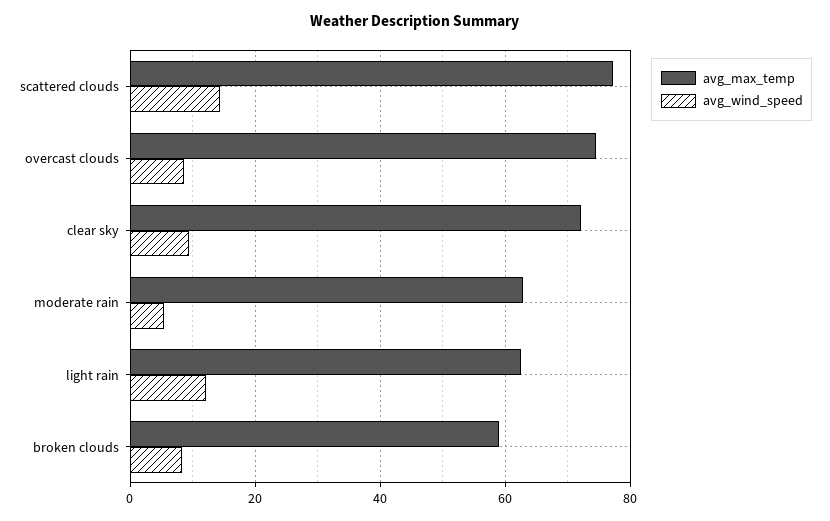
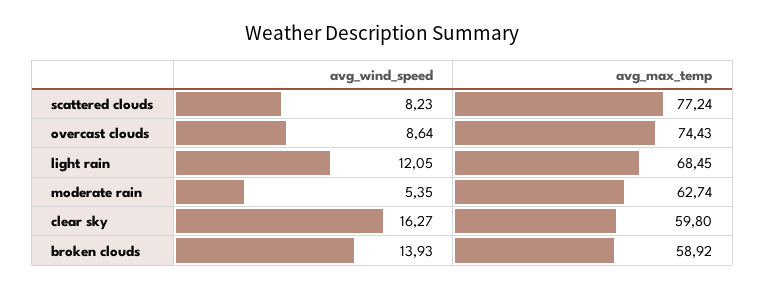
avg_wind_speed, scattered clouds: 14 -> 8.23
avg_max_temp, clear sky: 72 -> 59.8
avg_wind_speed, clear sky: 10 -> 16.27
avg_max_temp, light rain: 62 -> 68.45
avg_wind_speed, broken clouds: 8 -> 13.93

